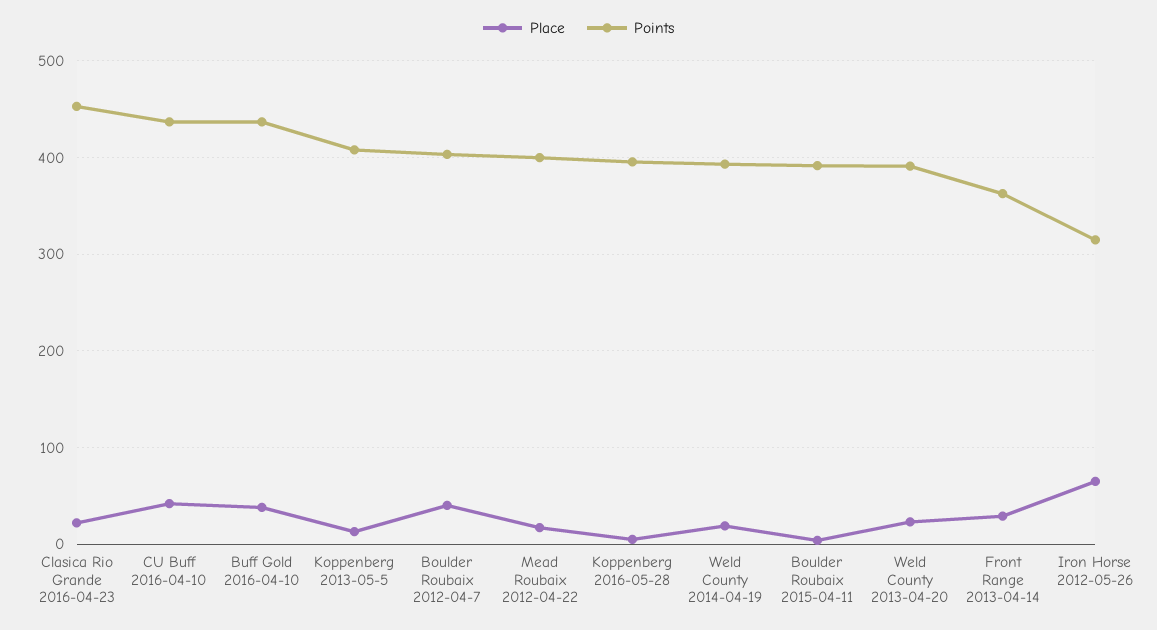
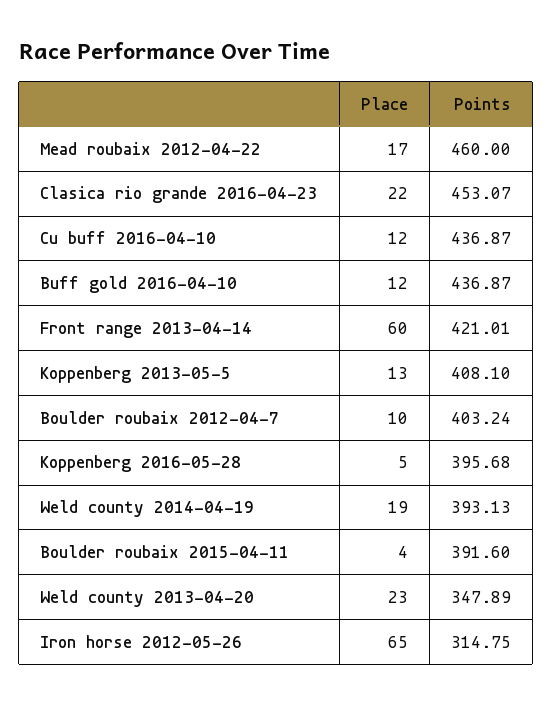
Place, CU Buff 2016-04-10: 40 -> 12
Place, Buff Gold 2016-04-10: 40 -> 12
Place, Boulder Roubaix 2012-04-7: 40 -> 10
Points, Mead Roubaix 2012-04-22: 400 -> 460
Points, Weld County 2013-04-20: 390 -> 347.89
Place, Front Range 2013-04-14: 30 -> 60
Points, Front Range 2013-04-14: 360 -> 421.01

